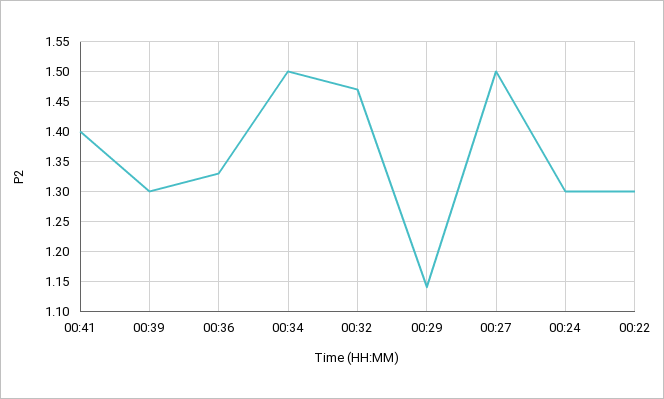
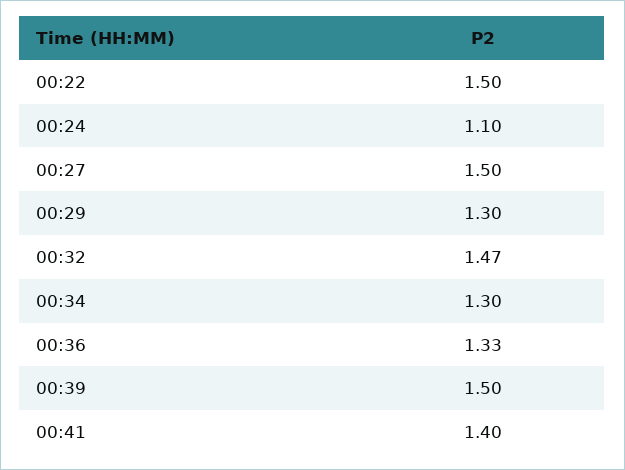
00:39: 1.3 -> 1.5
00:34: 1.5 -> 1.3
00:29: 1.15 -> 1.3
00:24: 1.3 -> 1.1
00:22: 1.3 -> 1.5

